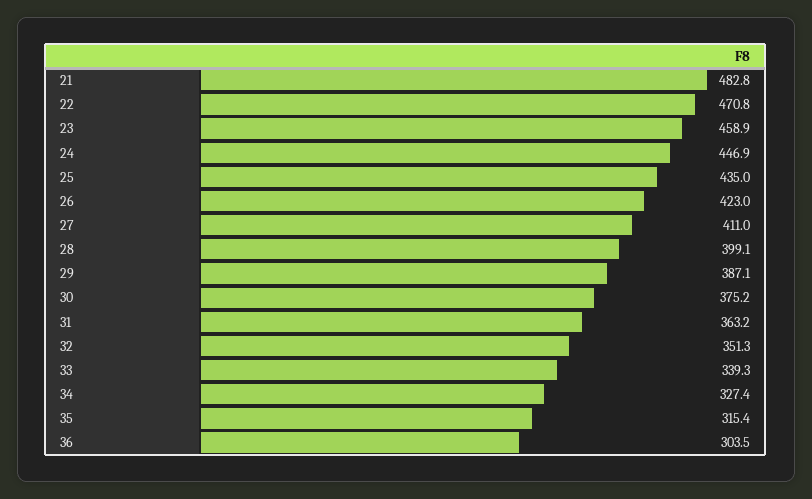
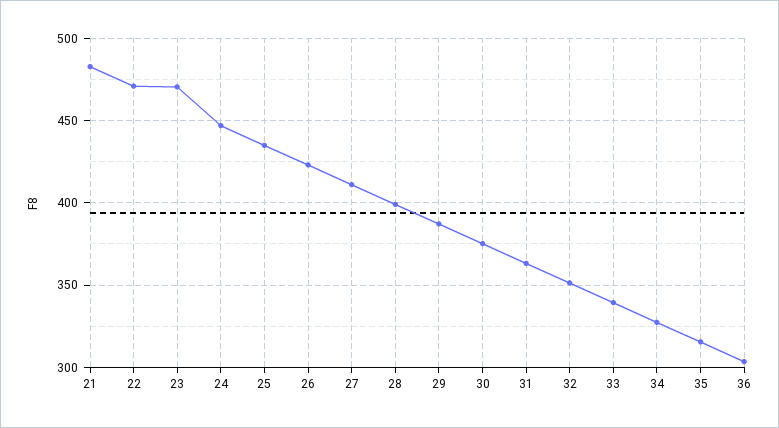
23: 458.9 -> 470

